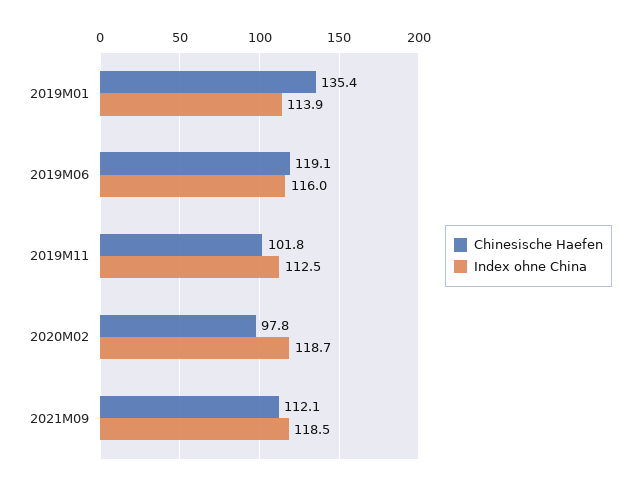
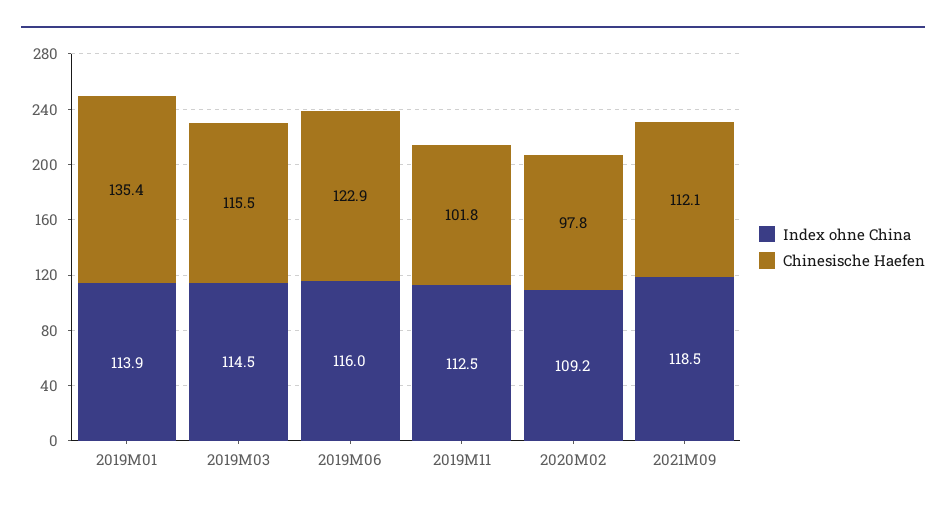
Chinesische Haefen, 2019M06: 119.1 -> 122.9
Index ohne China, 2020M02: 118.7 -> 109.2
Index ohne China, 2019M03: none -> 114.5
Chinesische Haefen, 2019M03: none -> 115.5

